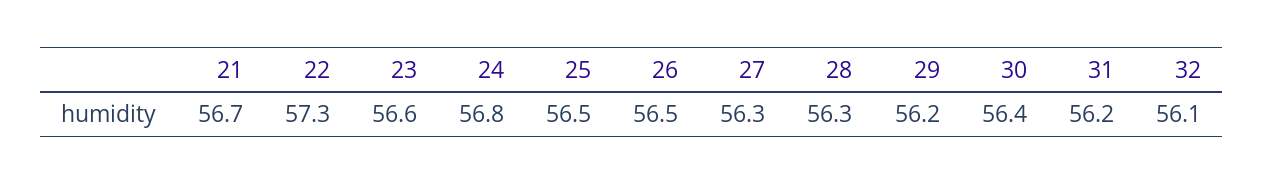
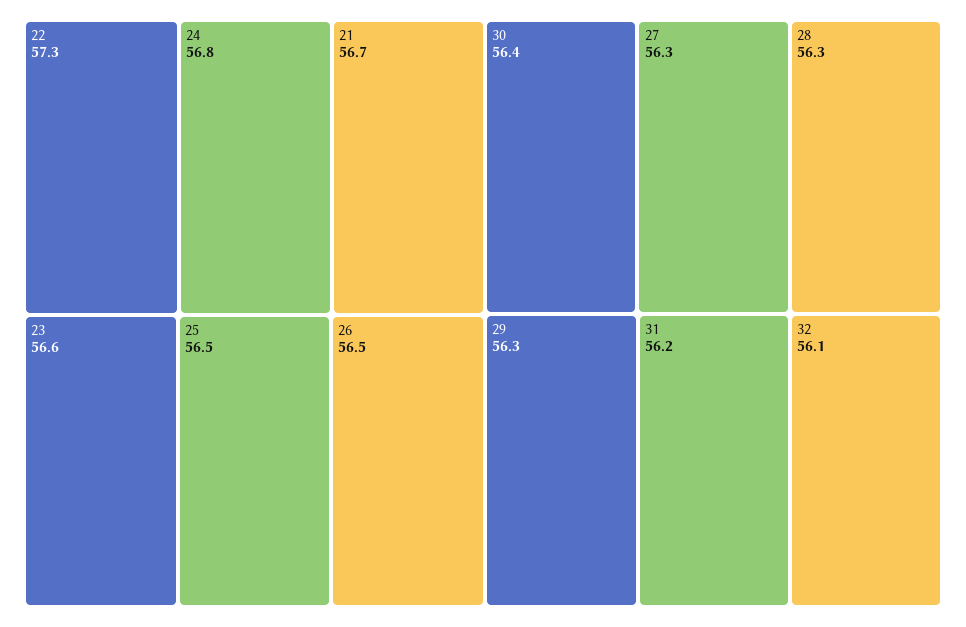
29: 56.2 -> 56.3

